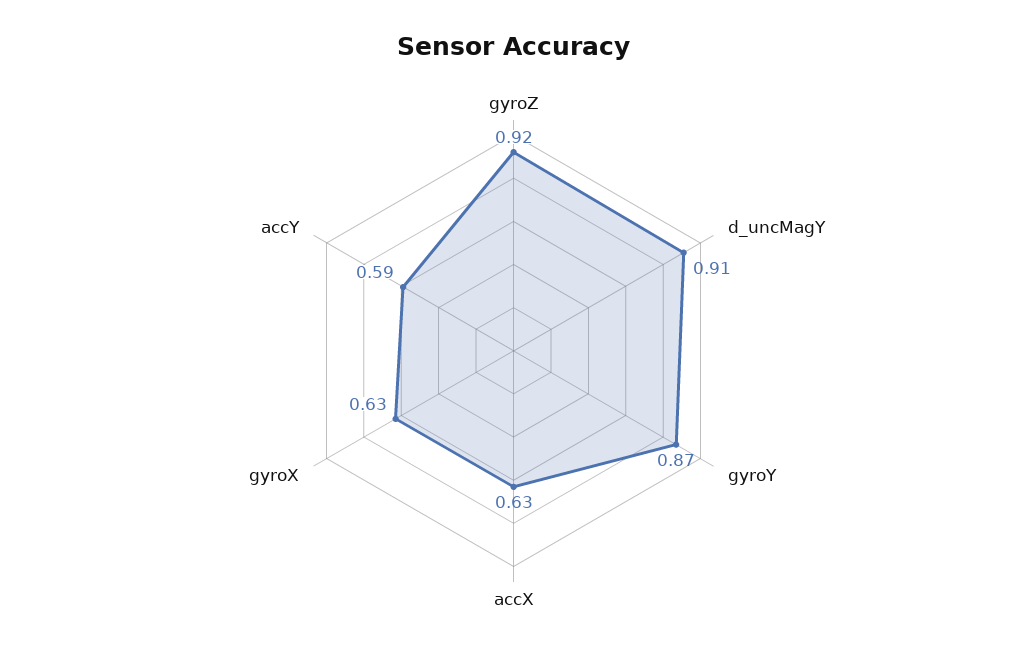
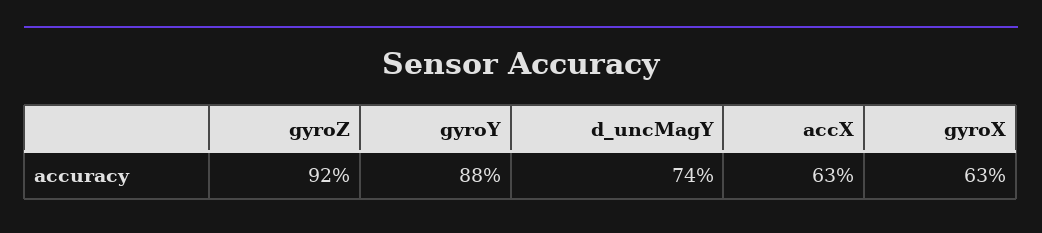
d_uncMagY: 0.91 -> 0.74
gyroY: 0.87 -> 0.88
accY: 0.59 -> none

